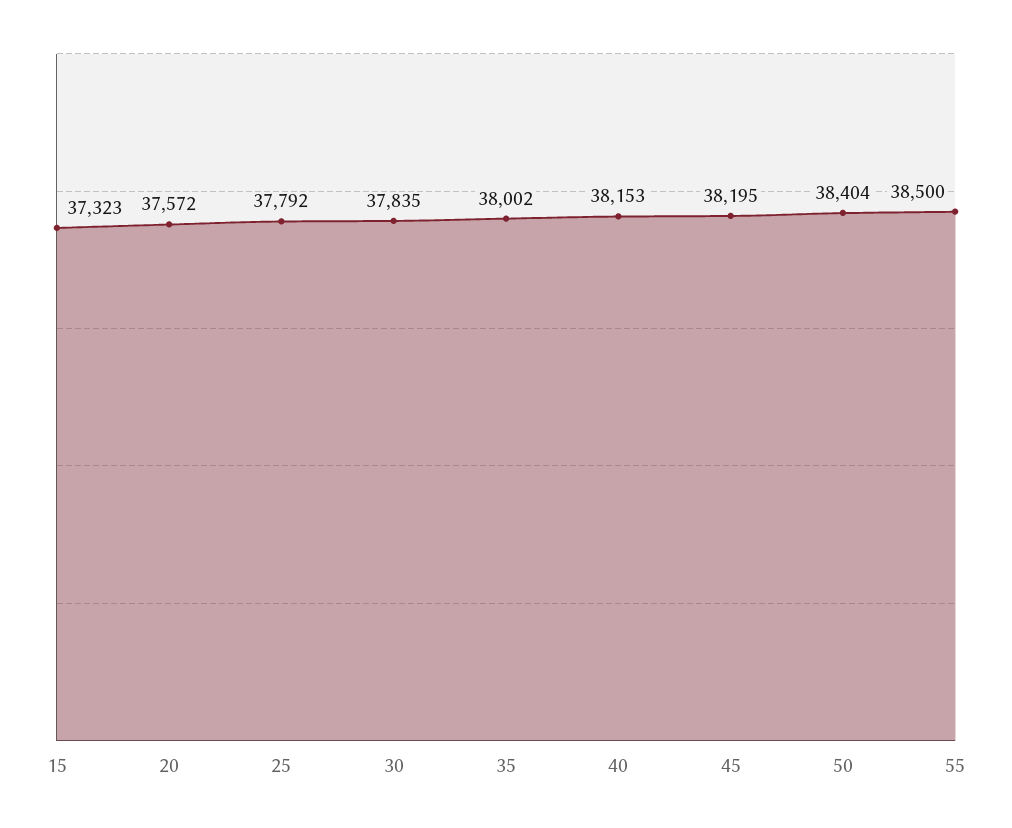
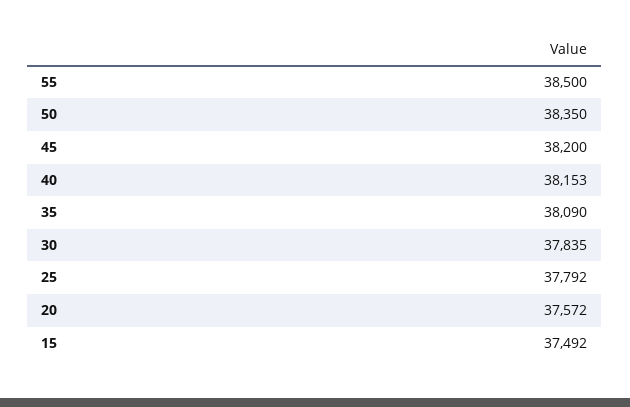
15: 37323 -> 37492
35: 38002 -> 38090
45: 38195 -> 38200
50: 38404 -> 38350

